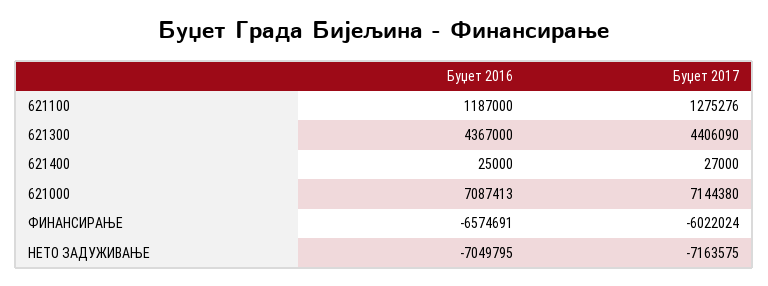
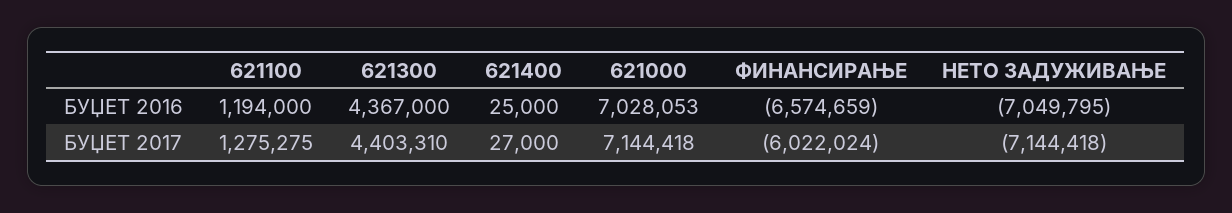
Буџет 2016, 621100: 1187000 -> 1194000
Буџет 2017, 621100: 1275276 -> 1275275
Буџет 2017, 621300: 4406090 -> 4403310
Буџет 2016, 621000: 7087413 -> 7028053
Буџет 2017, 621000: 7144380 -> 7144418
Буџет 2016, ФИНАНСИРАЊЕ: -6574691 -> -6574659
Буџет 2017, НЕТО ЗАДУЖИВАЊЕ: -7163575 -> -7144418

